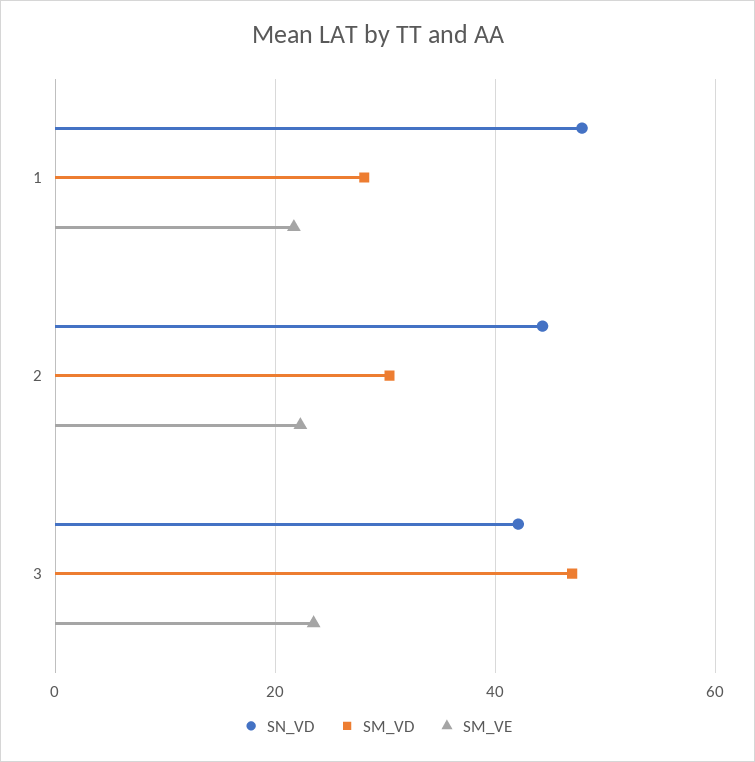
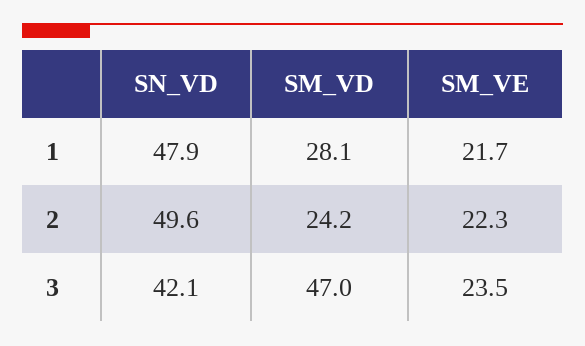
SN_VD, 2: 44 -> 49.6
SM_VD, 2: 30 -> 24.2

